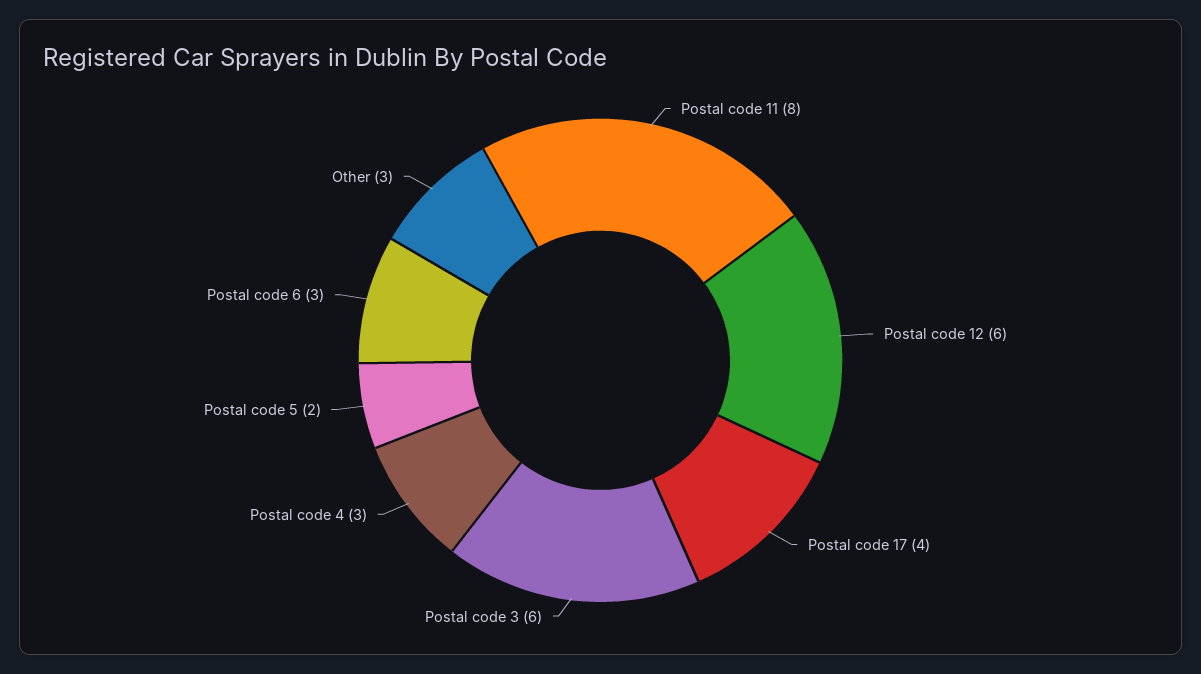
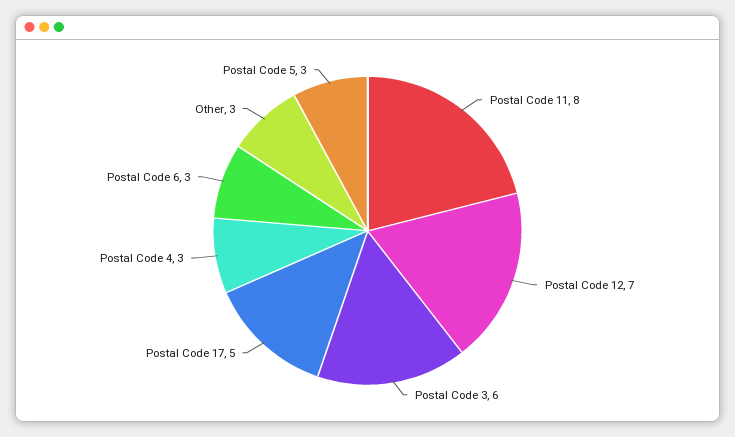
Postal code 12: 6 -> 7
Postal code 17: 4 -> 5
Postal code 5: 2 -> 3

